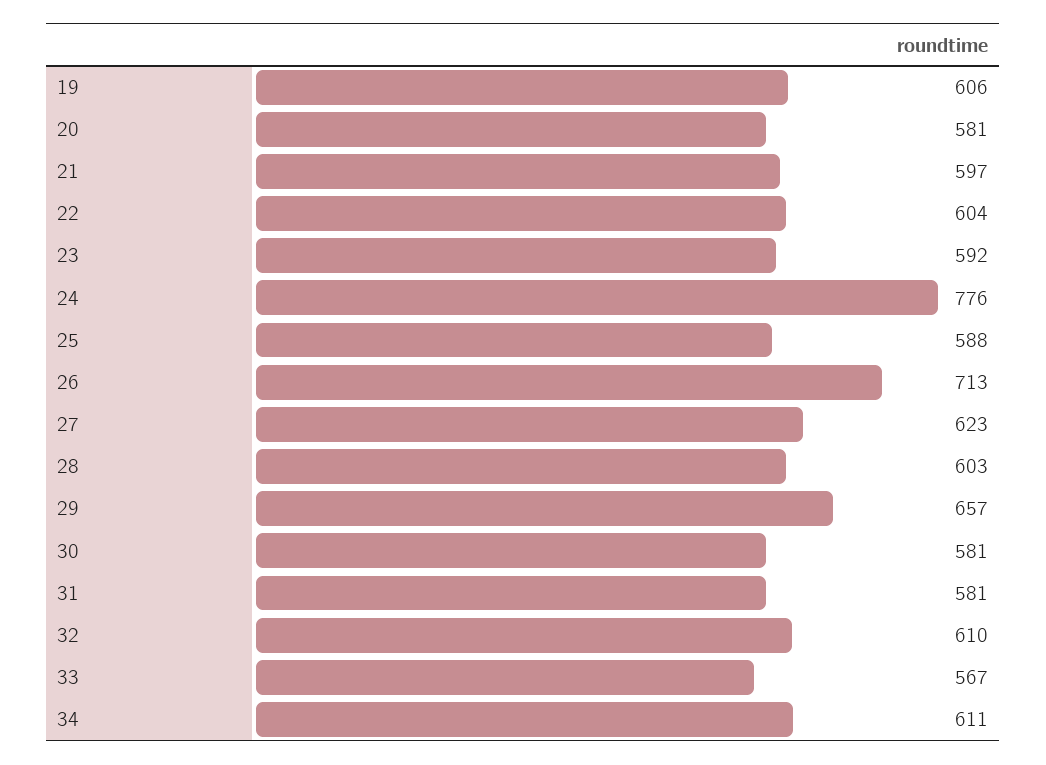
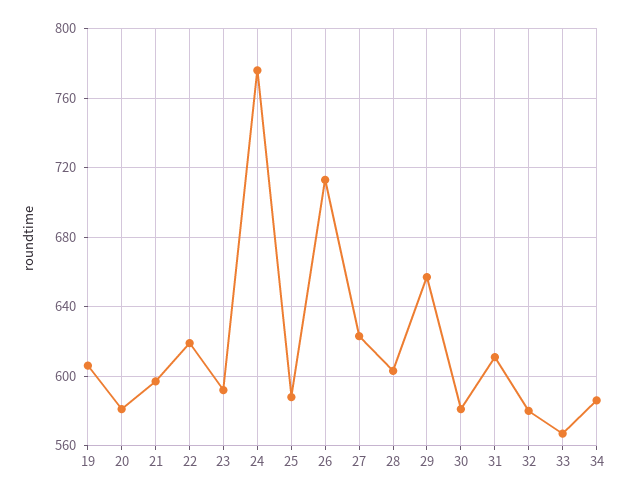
22: 604 -> 620
31: 581 -> 610
32: 610 -> 580
34: 611 -> 585

